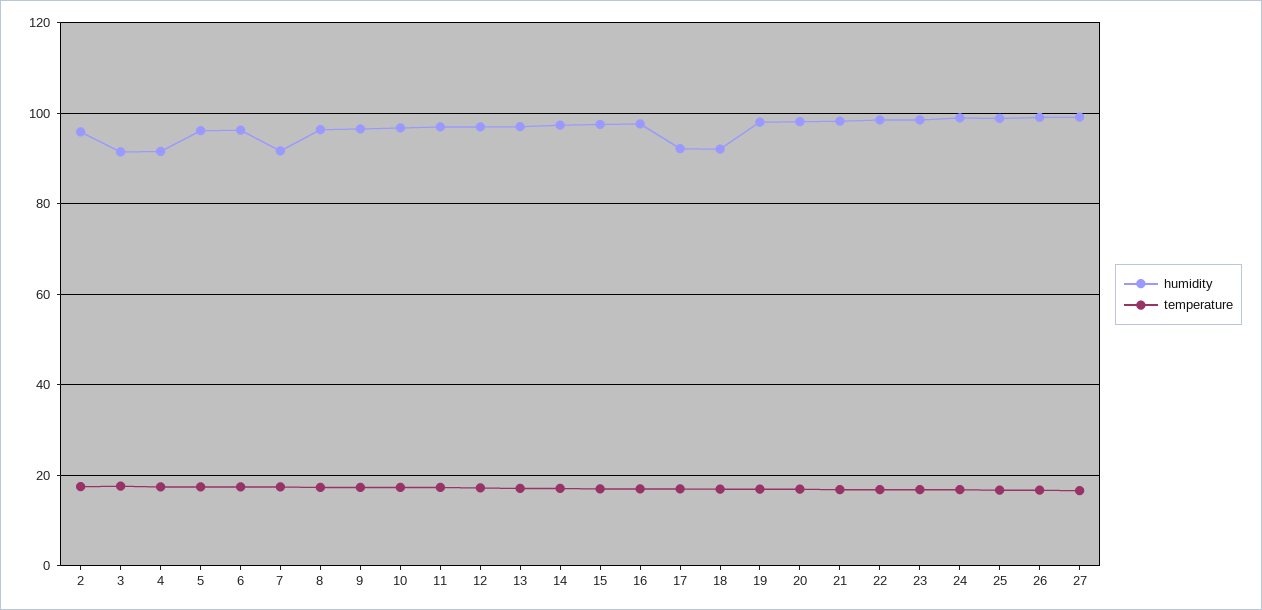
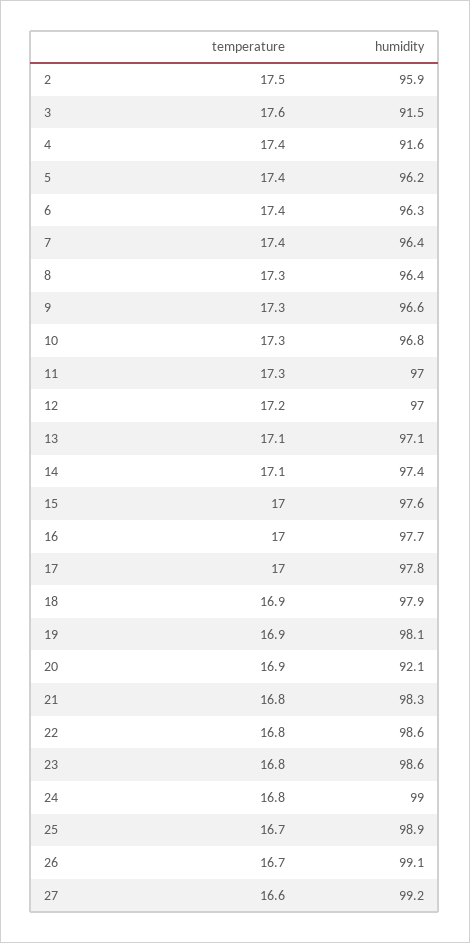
humidity, 7: 92 -> 96.4
humidity, 17: 92 -> 97.8
humidity, 18: 92 -> 97.9
humidity, 20: 98 -> 92.1

